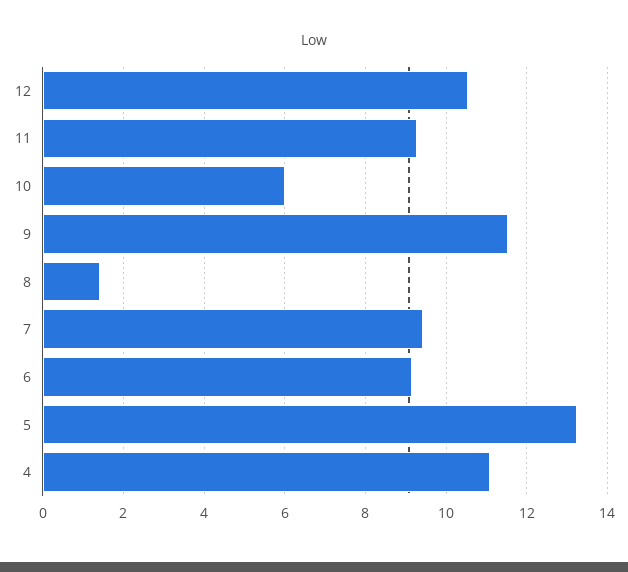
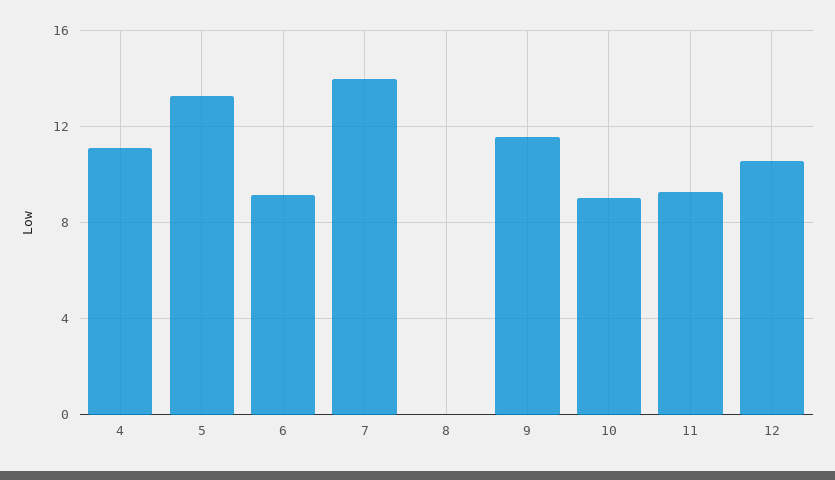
10: 6 -> 9
8: 1.4 -> 0
7: 9.4 -> 14

